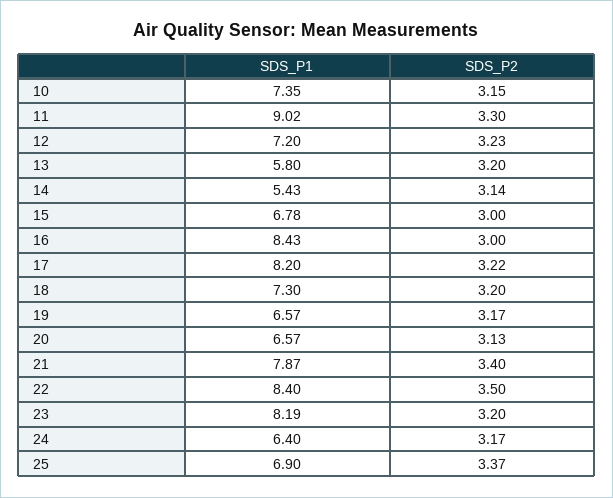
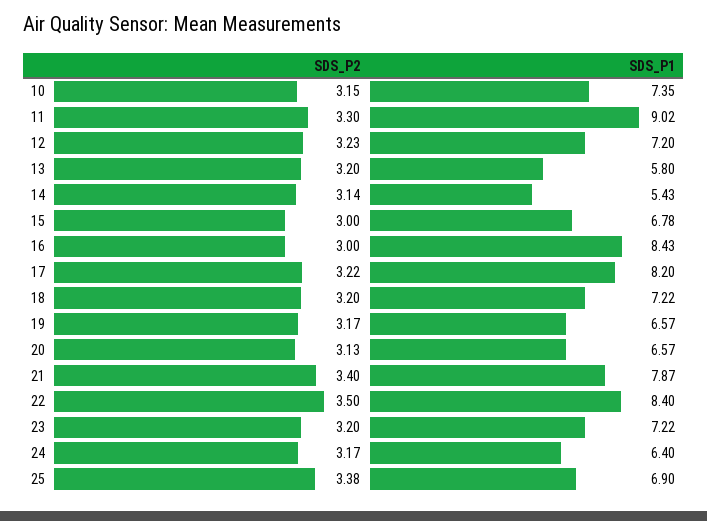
SDS_P1, 18: 7.3 -> 7.22
SDS_P1, 23: 8.19 -> 7.22
SDS_P2, 25: 3.37 -> 3.38

